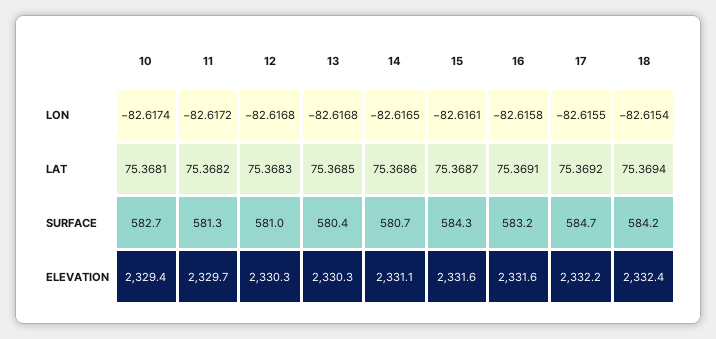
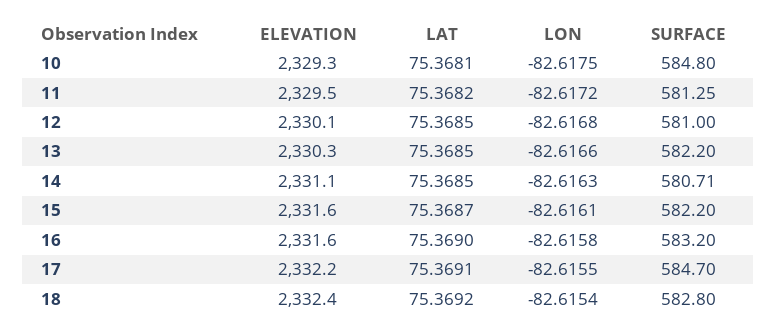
10, LON: -82.6174 -> -82.6175
13, LON: -82.6168 -> -82.6166
14, LON: -82.6165 -> -82.6163
12, LAT: 75.3683 -> 75.3685
14, LAT: 75.3686 -> 75.3685
16, LAT: 75.3691 -> 75.369
17, LAT: 75.3692 -> 75.3691
18, LAT: 75.3694 -> 75.3692
10, SURFACE: 582.7 -> 584.8
13, SURFACE: 580.4 -> 582.2
15, SURFACE: 584.3 -> 582.2
18, SURFACE: 584.2 -> 582.8
10, ELEVATION: 2329.4 -> 2329.3
11, ELEVATION: 2329.7 -> 2329.5
12, ELEVATION: 2330.3 -> 2330.1

